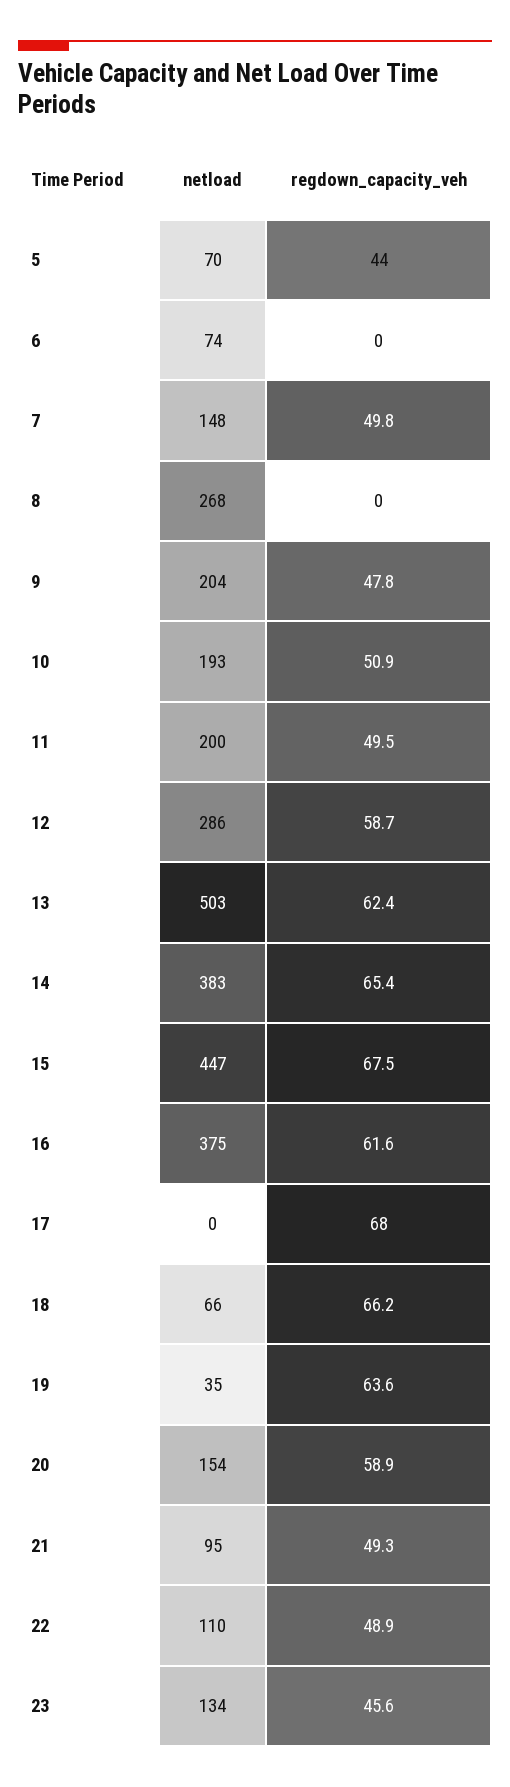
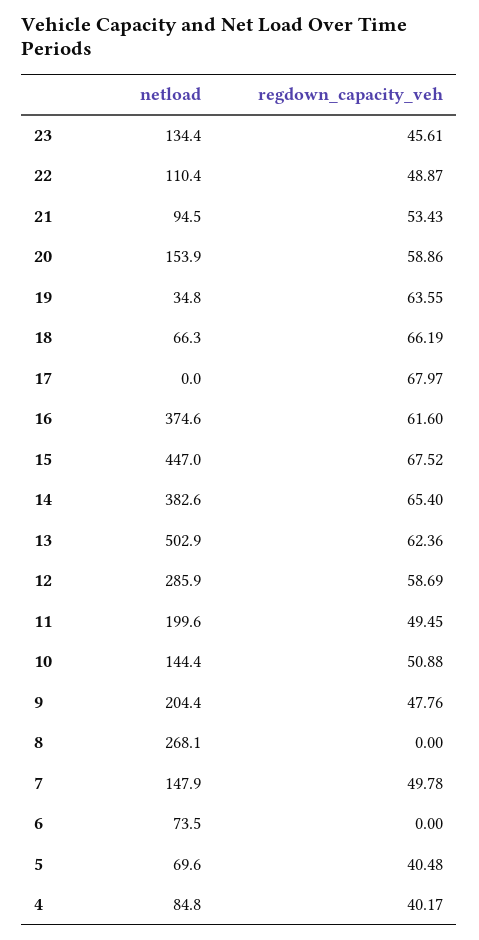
regdown_capacity_veh, 5: 44 -> 40.48
netload, 10: 193 -> 144.4
regdown_capacity_veh, 21: 49.3 -> 53.43
netload, 4: none -> 84.8
regdown_capacity_veh, 4: none -> 40.17

